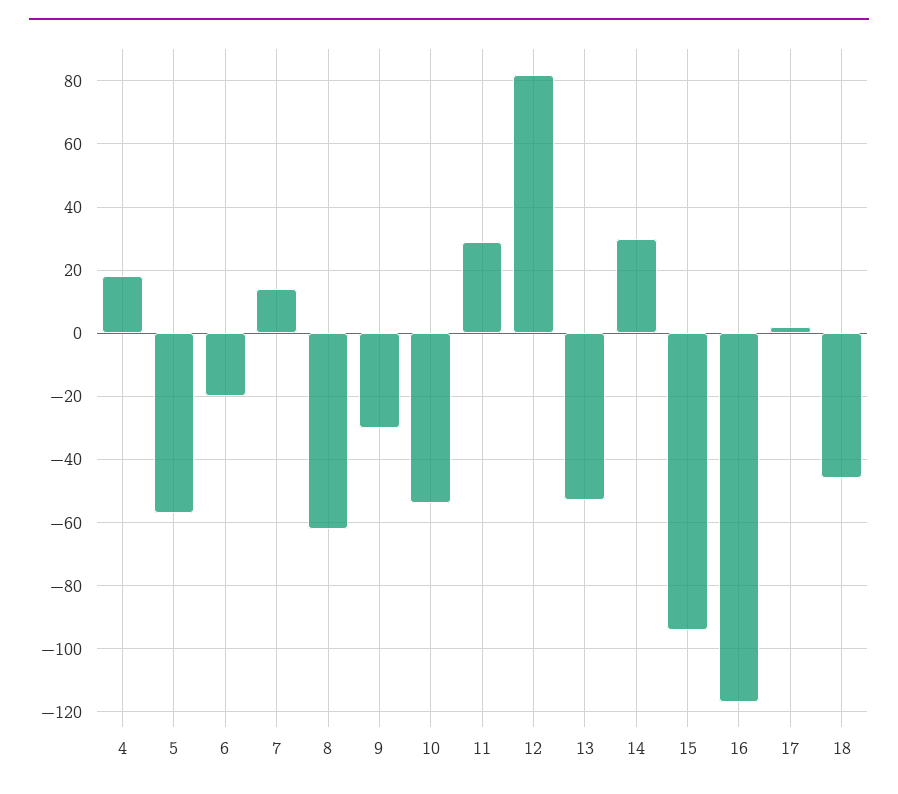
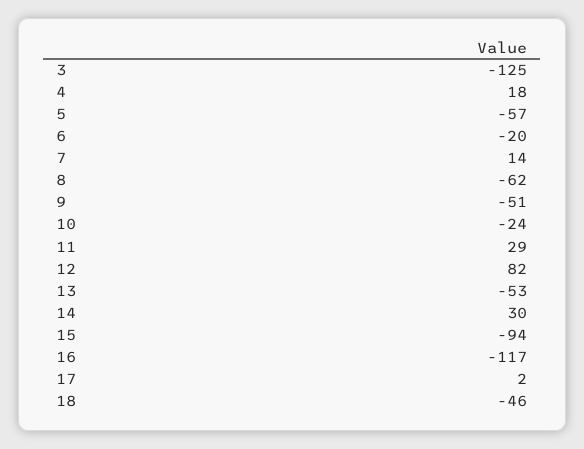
9: -30 -> -51
10: -55 -> -24
3: none -> -125

